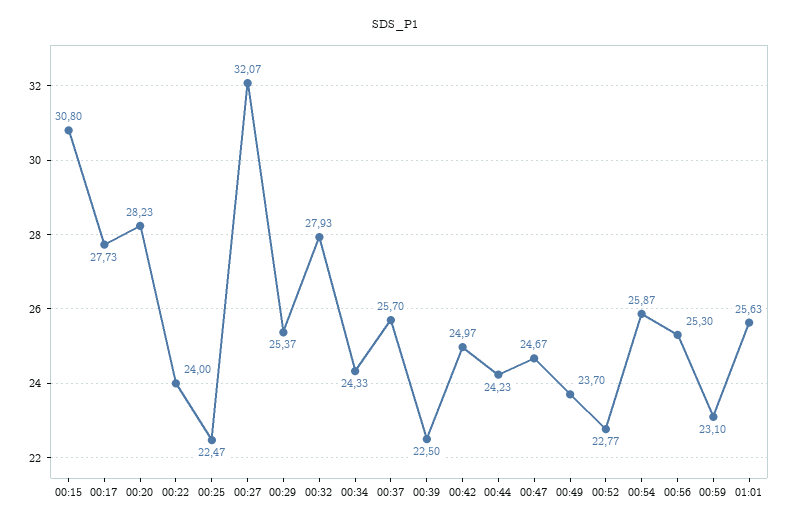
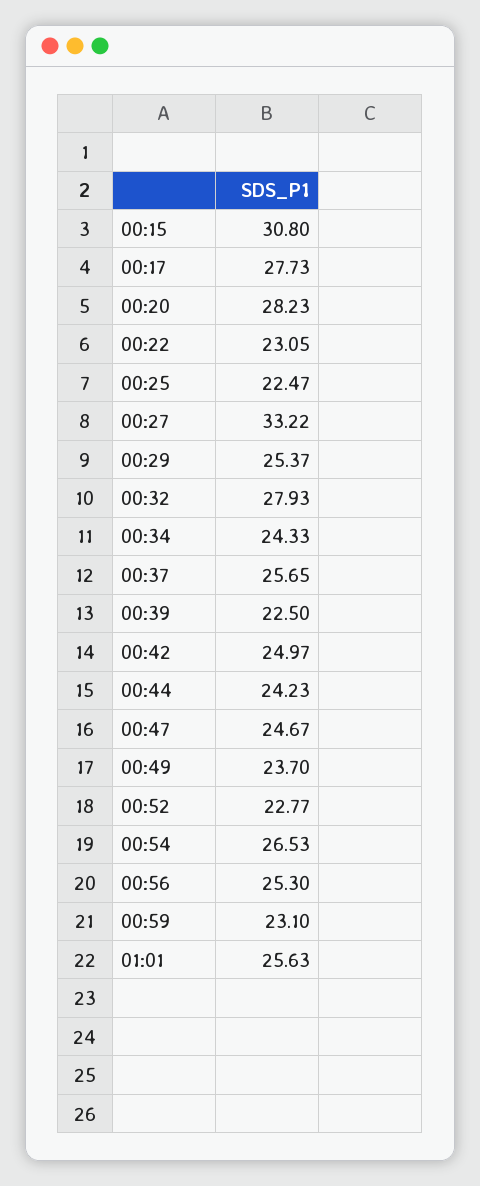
00:22: 24 -> 23.05
00:27: 32.07 -> 33.22
00:37: 25.7 -> 25.65
00:54: 25.87 -> 26.53

